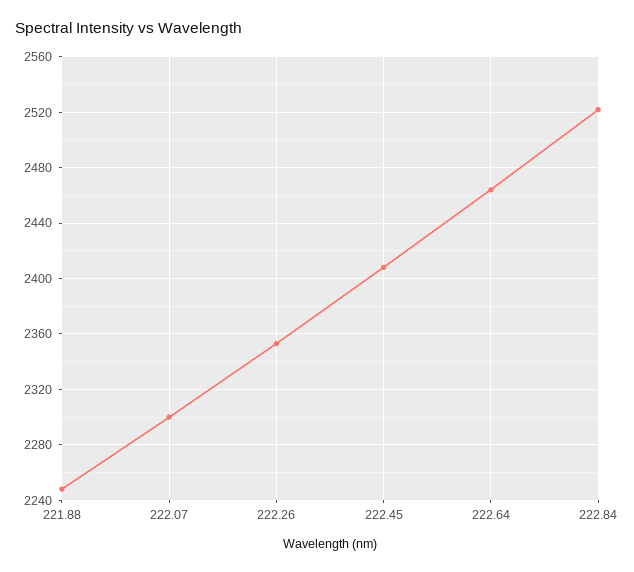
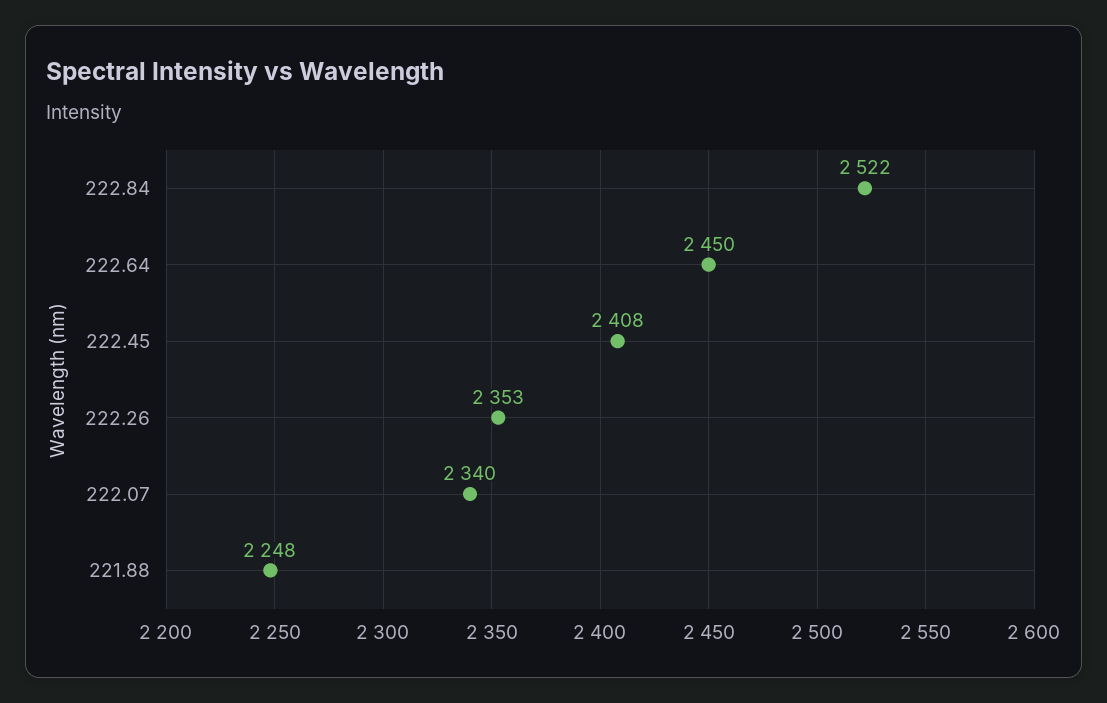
222.07: 2300 -> 2340
222.64: 2465 -> 2450

